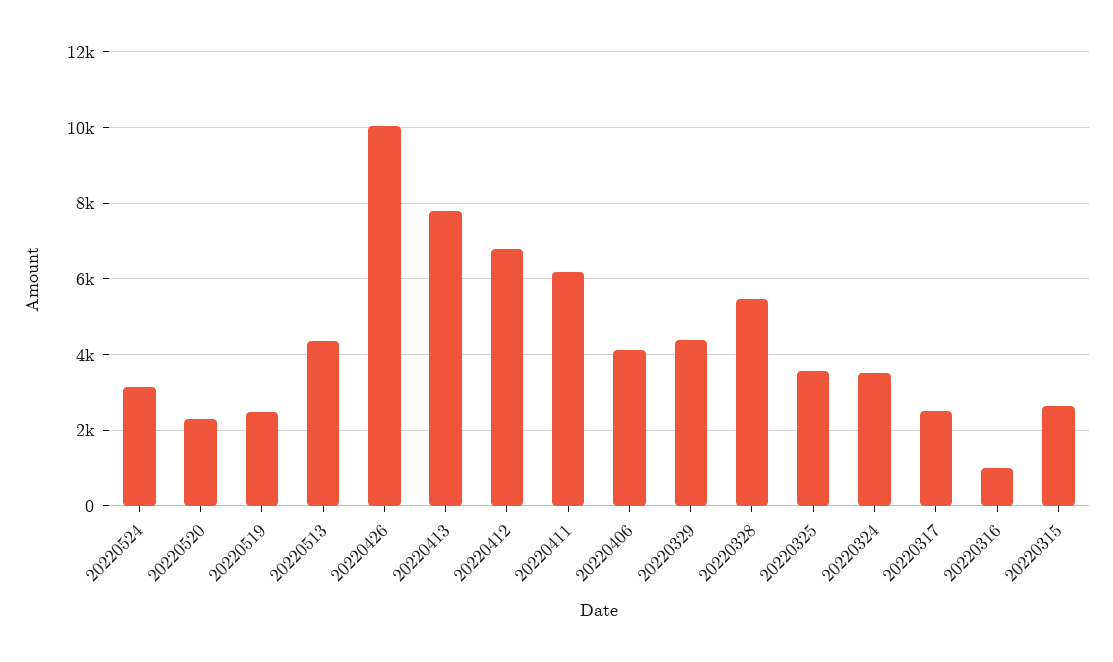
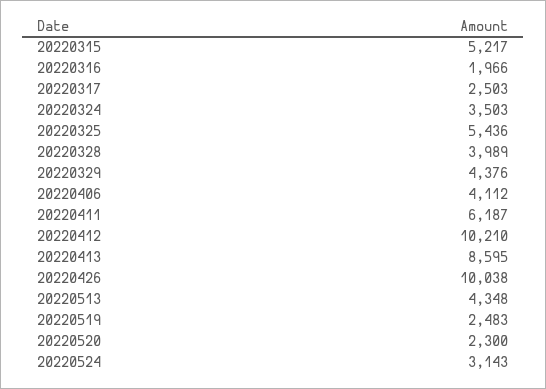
20220413: 7800 -> 8595
20220412: 6800 -> 10210
20220328: 5400 -> 3989
20220325: 3600 -> 5436
20220316: 1000 -> 1966
20220315: 2600 -> 5217

